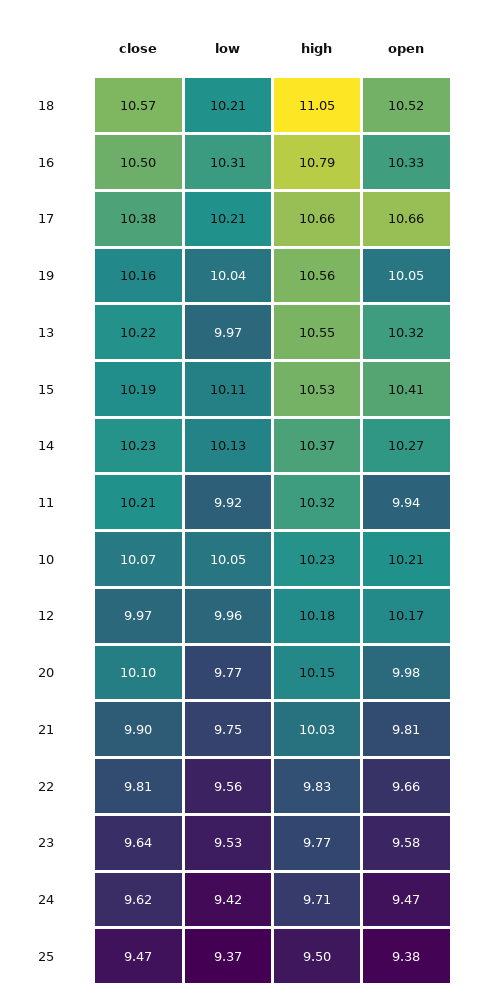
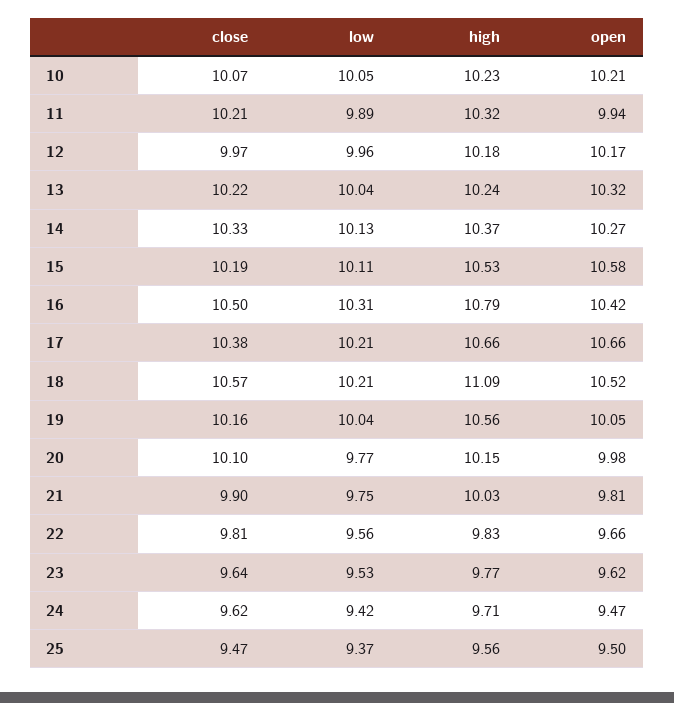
high, 18: 11.05 -> 11.09
open, 16: 10.33 -> 10.42
low, 13: 9.97 -> 10.04
high, 13: 10.55 -> 10.24
open, 15: 10.41 -> 10.58
close, 14: 10.23 -> 10.33
low, 11: 9.92 -> 9.89
open, 23: 9.58 -> 9.62
high, 25: 9.5 -> 9.56
open, 25: 9.38 -> 9.5

